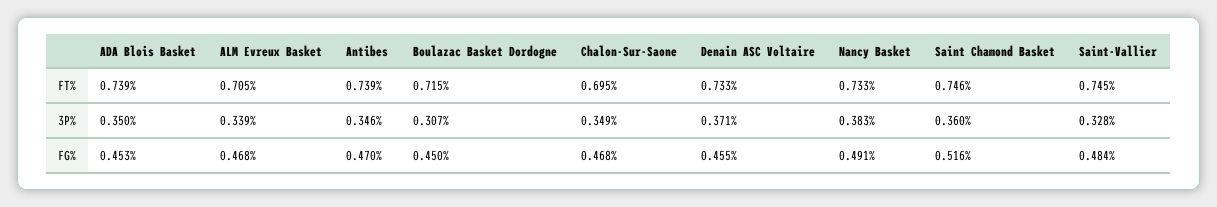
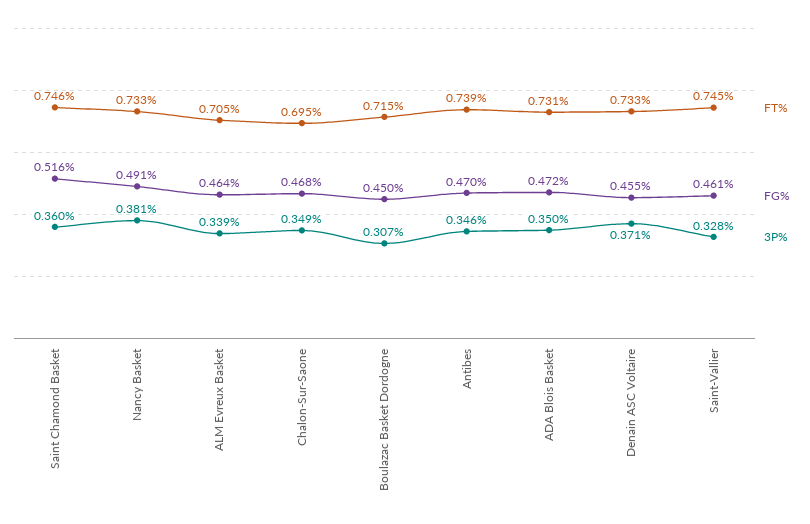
FT%, ADA Blois Basket: 0.739 -> 0.731
3P%, Nancy Basket: 0.383 -> 0.381
FG%, ADA Blois Basket: 0.453 -> 0.472
FG%, ALM Evreux Basket: 0.468 -> 0.464
FG%, Saint-Vallier: 0.484 -> 0.461

